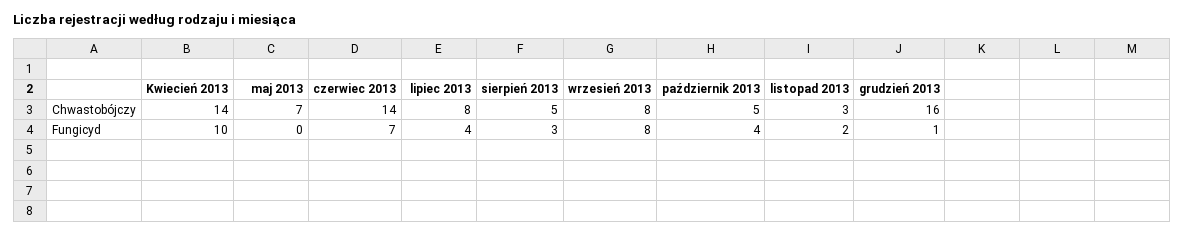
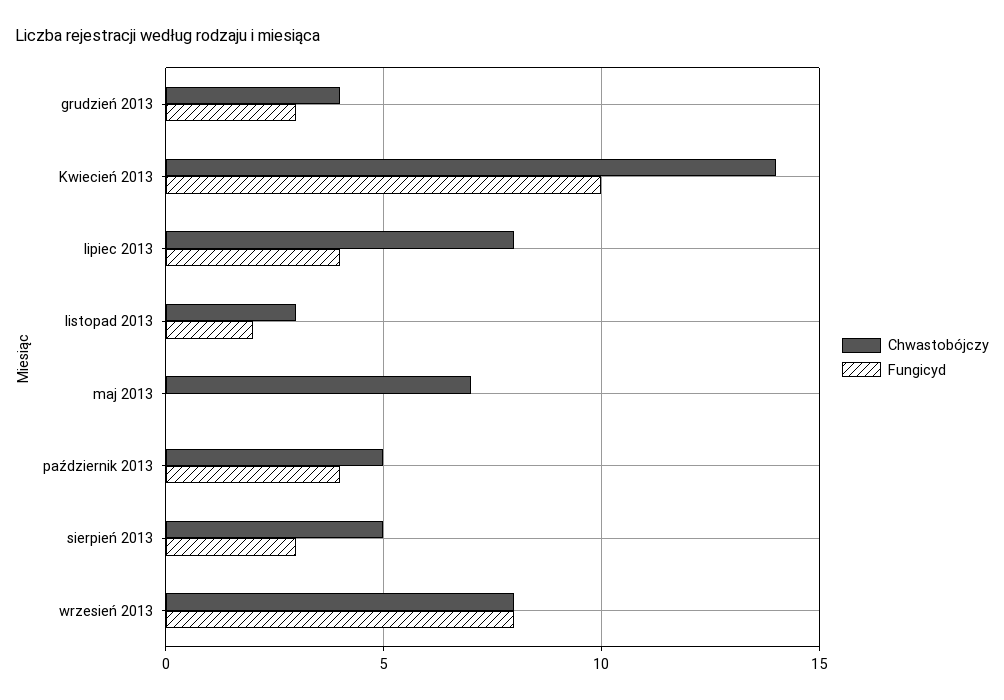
Chwastobójczy, czerwiec 2013: 14 -> none
Chwastobójczy, grudzień 2013: 16 -> 4
Fungicyd, czerwiec 2013: 7 -> none
Fungicyd, grudzień 2013: 1 -> 3

